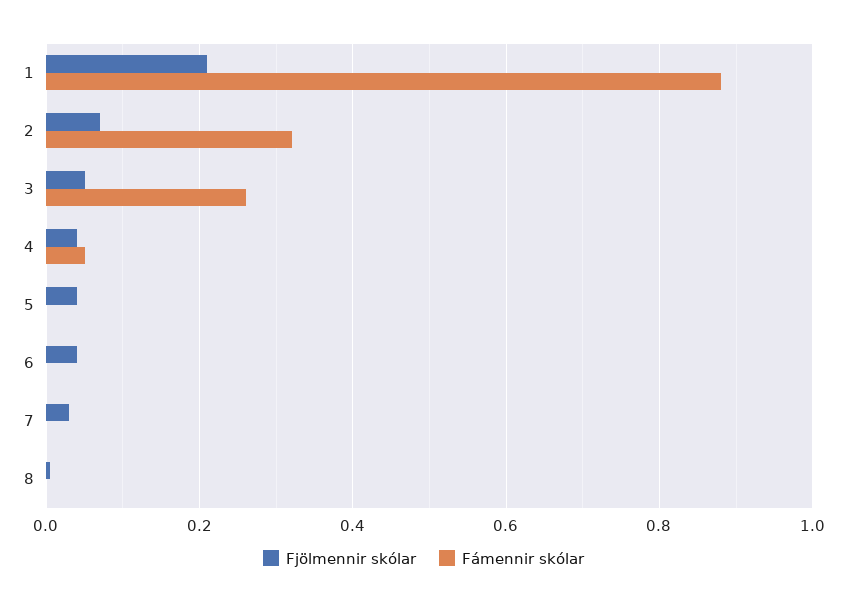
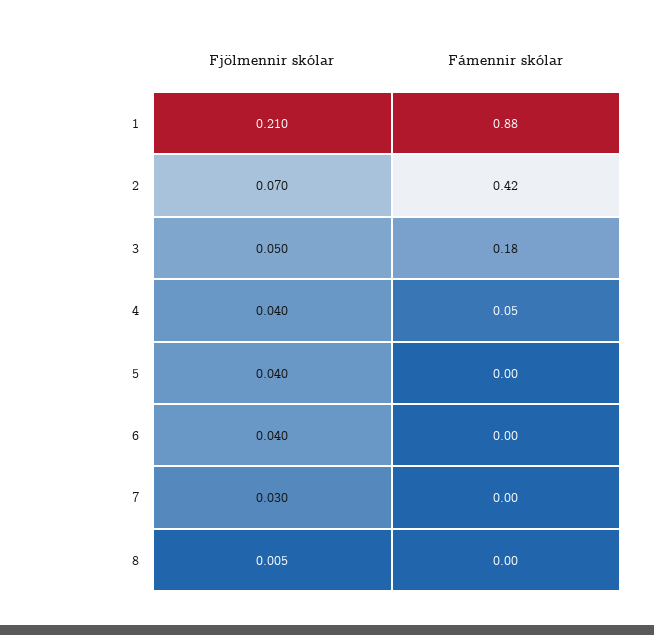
Fámennir skólar, 2: 0.32 -> 0.42
Fámennir skólar, 3: 0.26 -> 0.18

